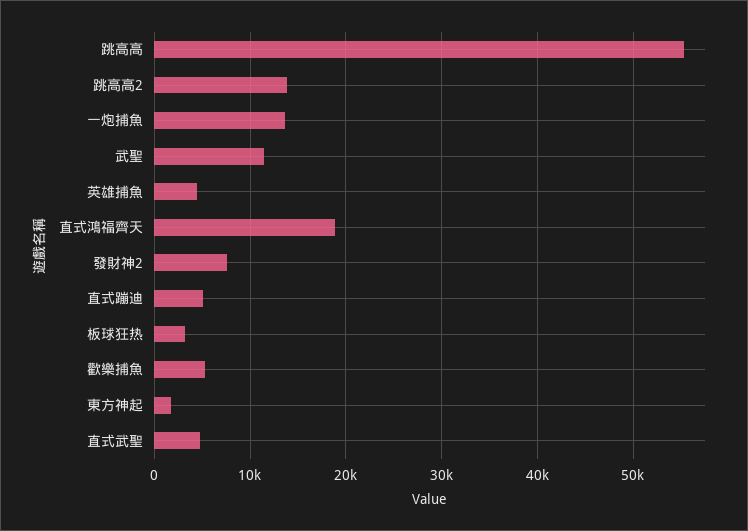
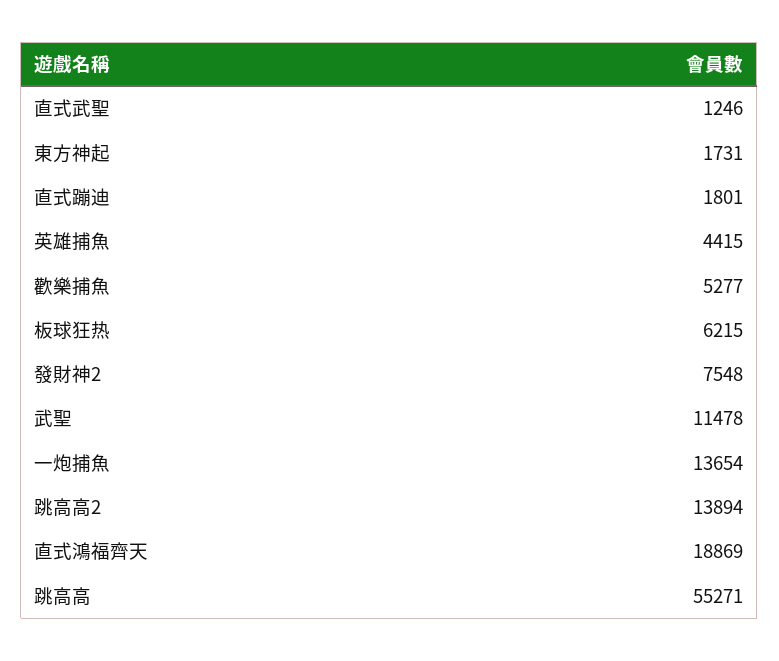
直式蹦迪: 5000 -> 1801
板球狂热: 3000 -> 6215
直式武聖: 5000 -> 1246

